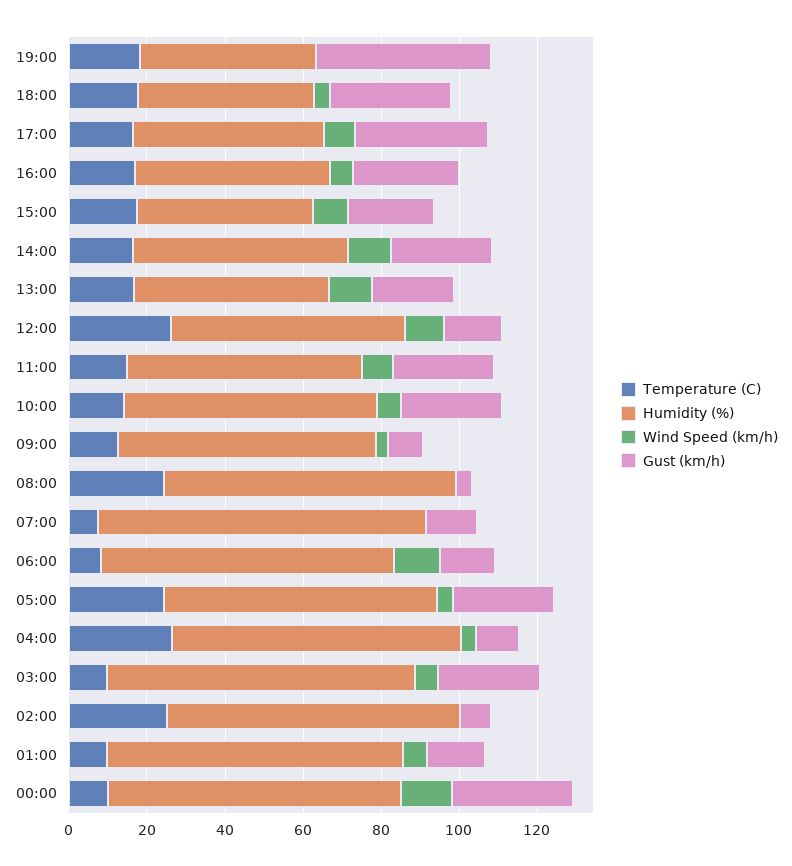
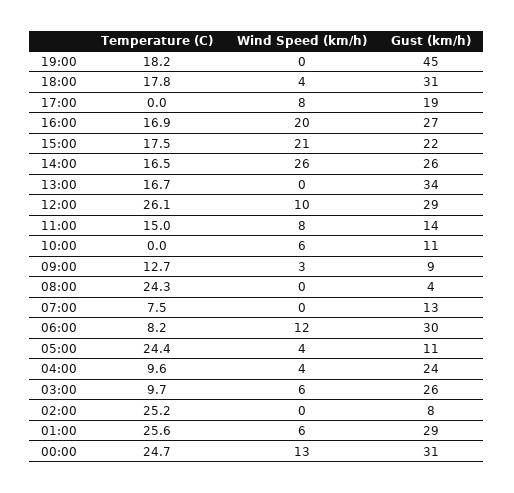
Humidity (%), 19:00: 45 -> none
Humidity (%), 18:00: 45 -> none
Temperature (C), 17:00: 15 -> 0
Humidity (%), 17:00: 50 -> none
Gust (km/h), 17:00: 35 -> 19
Humidity (%), 16:00: 50 -> none
Wind Speed (km/h), 16:00: 5 -> 20
Humidity (%), 15:00: 45 -> none
Wind Speed (km/h), 15:00: 10 -> 21
Humidity (%), 14:00: 55 -> none
Wind Speed (km/h), 14:00: 10 -> 26
Humidity (%), 13:00: 50 -> none
Wind Speed (km/h), 13:00: 10 -> 0
Gust (km/h), 13:00: 20 -> 34
Humidity (%), 12:00: 60 -> none
Gust (km/h), 12:00: 15 -> 29
Humidity (%), 11:00: 60 -> none
Gust (km/h), 11:00: 25 -> 14
Temperature (C), 10:00: 15 -> 0
Humidity (%), 10:00: 65 -> none
Gust (km/h), 10:00: 25 -> 11
Humidity (%), 09:00: 65 -> none
Humidity (%), 08:00: 75 -> none
Humidity (%), 07:00: 85 -> none
Humidity (%), 06:00: 75 -> none
Gust (km/h), 06:00: 15 -> 30
Humidity (%), 05:00: 70 -> none
Gust (km/h), 05:00: 25 -> 11
Temperature (C), 04:00: 25 -> 9.6
Humidity (%), 04:00: 75 -> none
Gust (km/h), 04:00: 10 -> 24
Humidity (%), 03:00: 80 -> none
Humidity (%), 02:00: 75 -> none
Temperature (C), 01:00: 10 -> 25.6
Humidity (%), 01:00: 75 -> none
Gust (km/h), 01:00: 15 -> 29
Temperature (C), 00:00: 10 -> 24.7
Humidity (%), 00:00: 75 -> none

